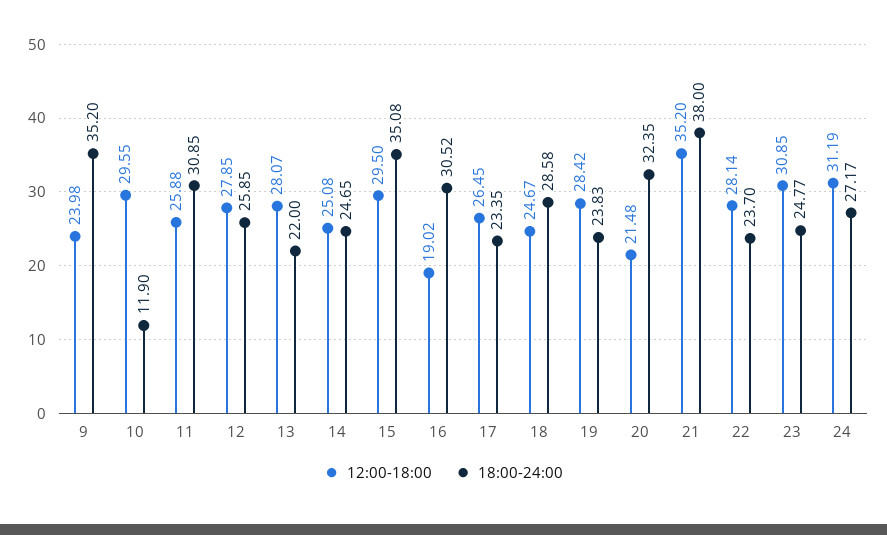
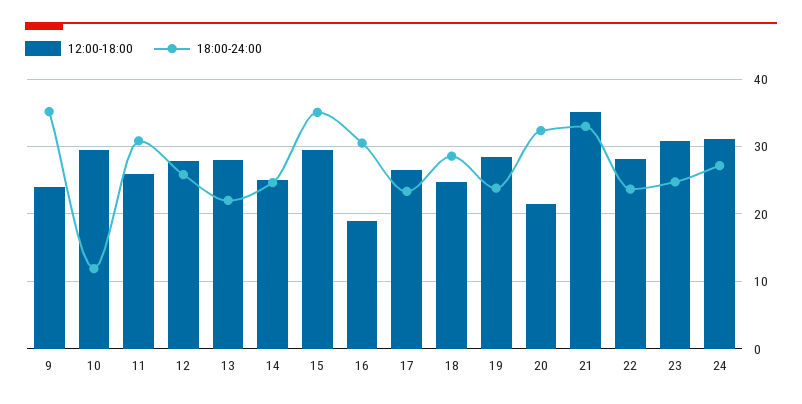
18:00-24:00, 21: 38 -> 33

